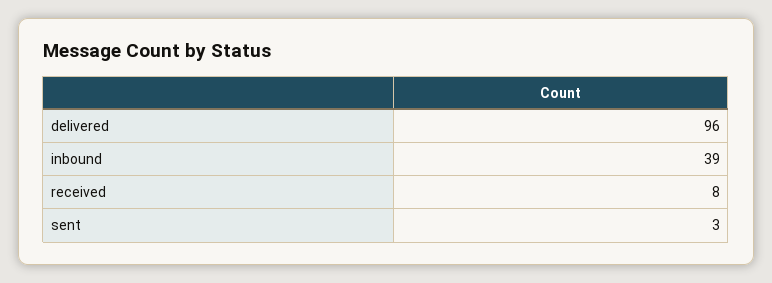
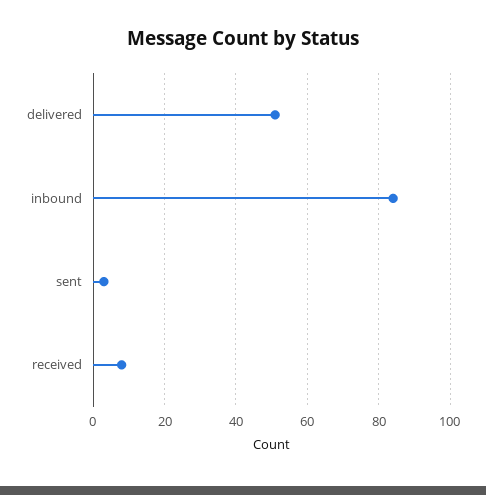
delivered: 96 -> 50
inbound: 39 -> 85

